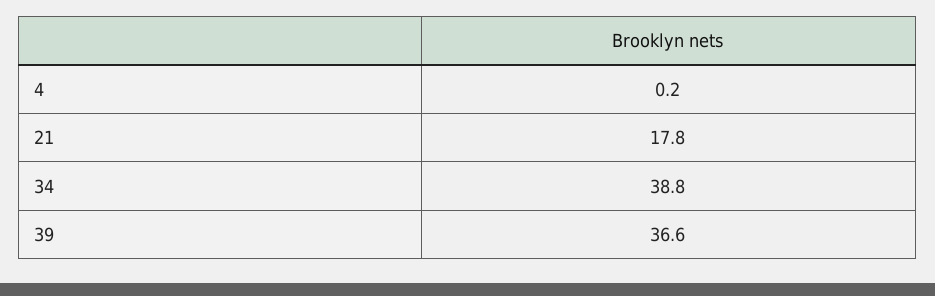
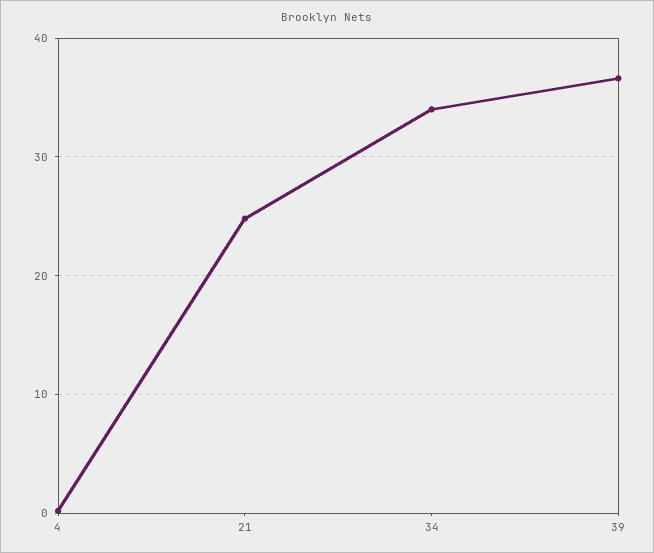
21: 17.8 -> 25
34: 38.8 -> 34

